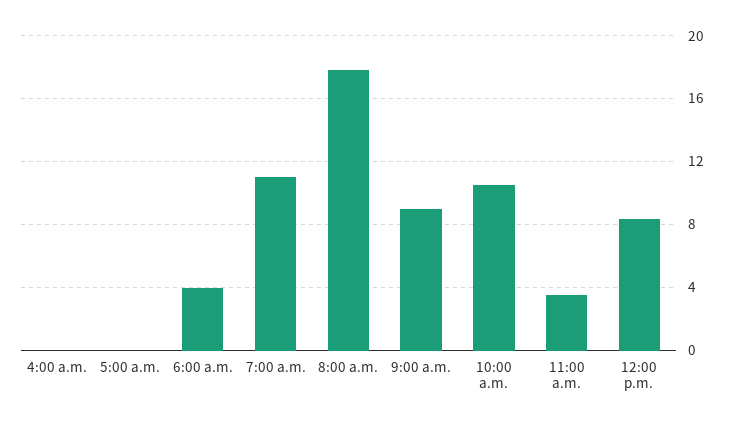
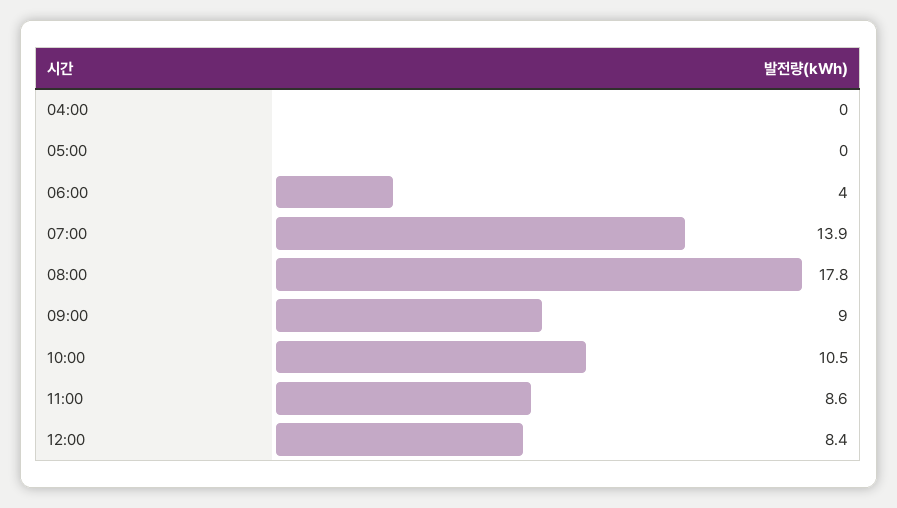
7:00 a.m.: 11 -> 13.9
11:00 a.m.: 3.5 -> 8.6

